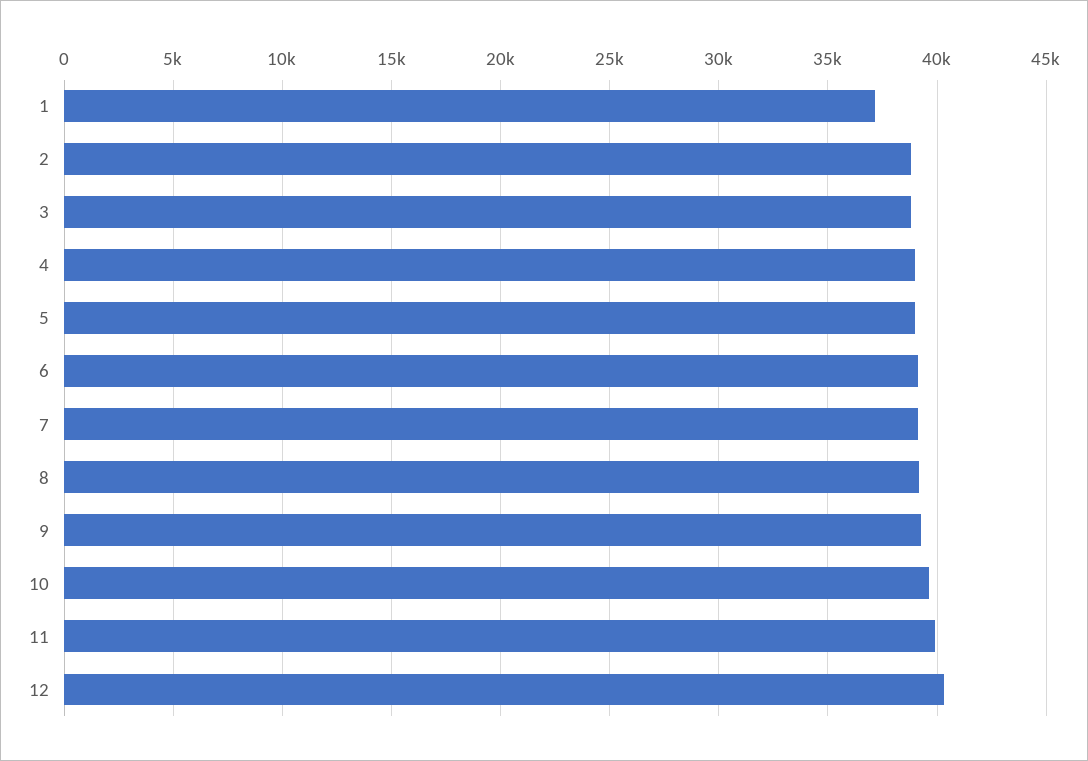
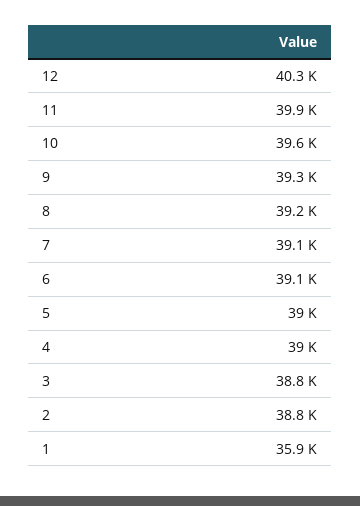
1: 37000 -> 35900

